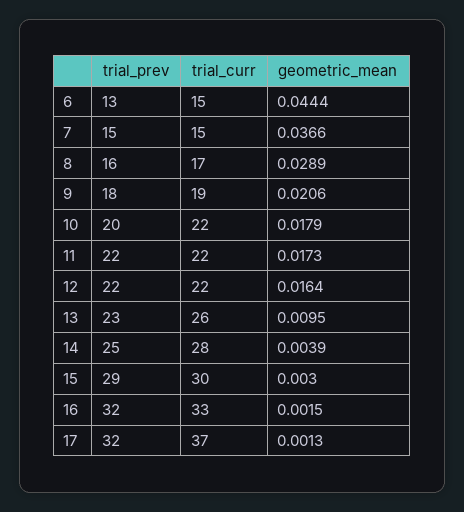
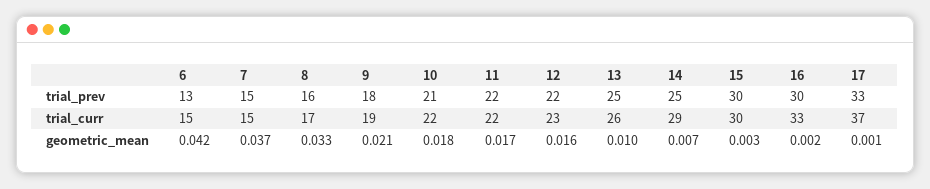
geometric_mean, 6: 0.0444 -> 0.042
geometric_mean, 8: 0.0289 -> 0.033
trial_prev, 10: 20 -> 21
trial_curr, 12: 22 -> 23
trial_prev, 13: 23 -> 25
trial_curr, 14: 28 -> 29
geometric_mean, 14: 0.0039 -> 0.007
trial_prev, 15: 29 -> 30
trial_prev, 16: 32 -> 30
trial_prev, 17: 32 -> 33

